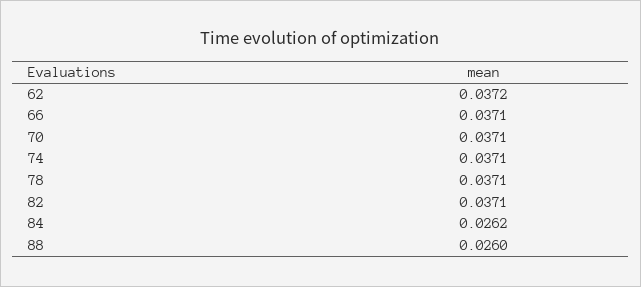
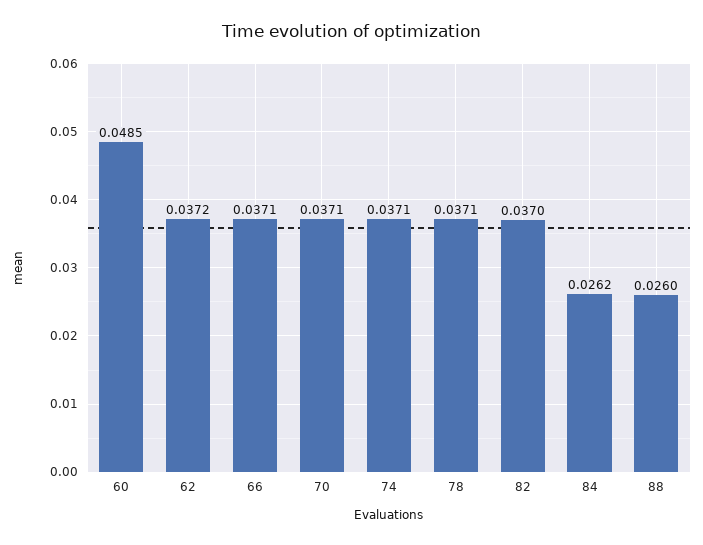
82: 0.0371 -> 0.037
60: none -> 0.0485

